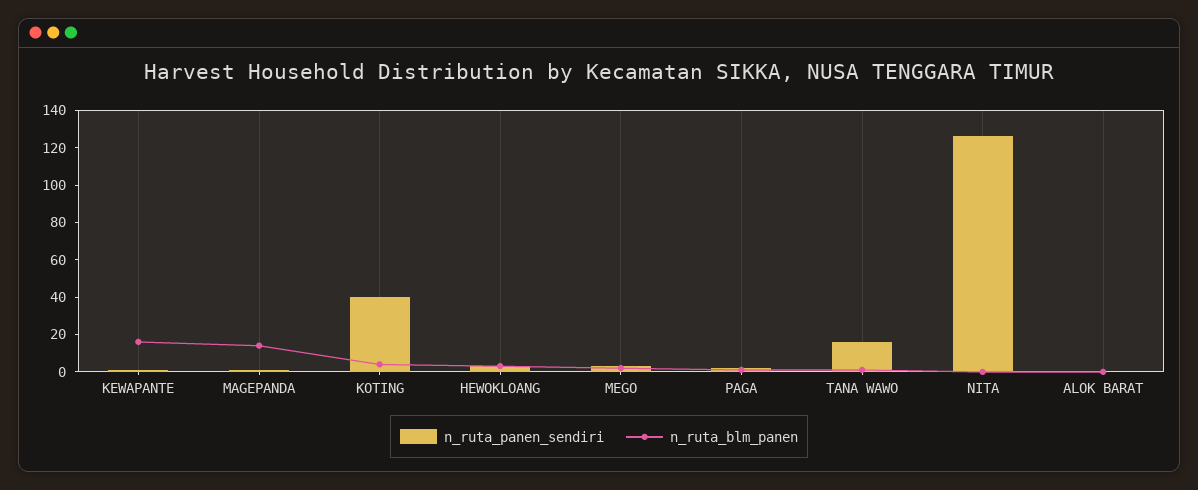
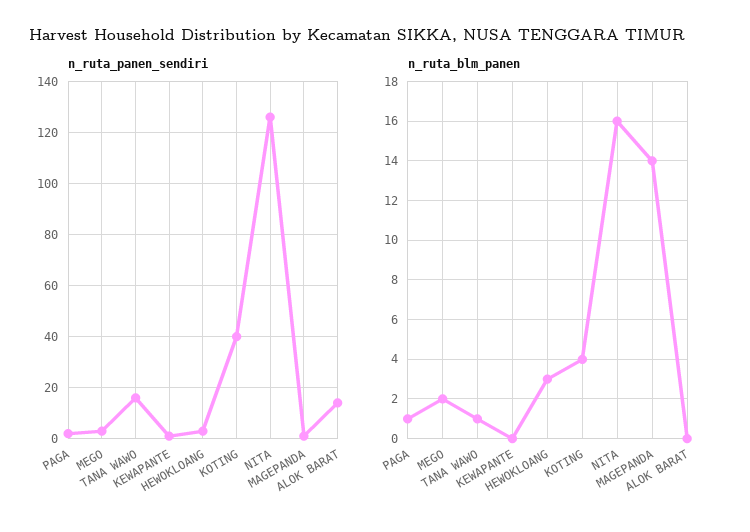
n_ruta_blm_panen, KEWAPANTE: 15 -> 0
n_ruta_blm_panen, NITA: 0 -> 16
n_ruta_panen_sendiri, ALOK BARAT: 0 -> 15

